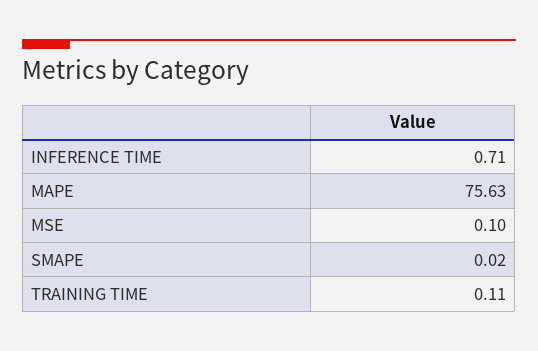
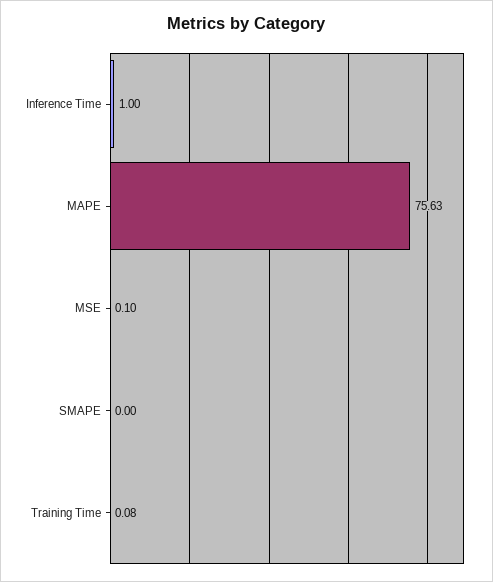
INFERENCE TIME: 0.71 -> 1
SMAPE: 0.02 -> 0
TRAINING TIME: 0.11 -> 0.08

